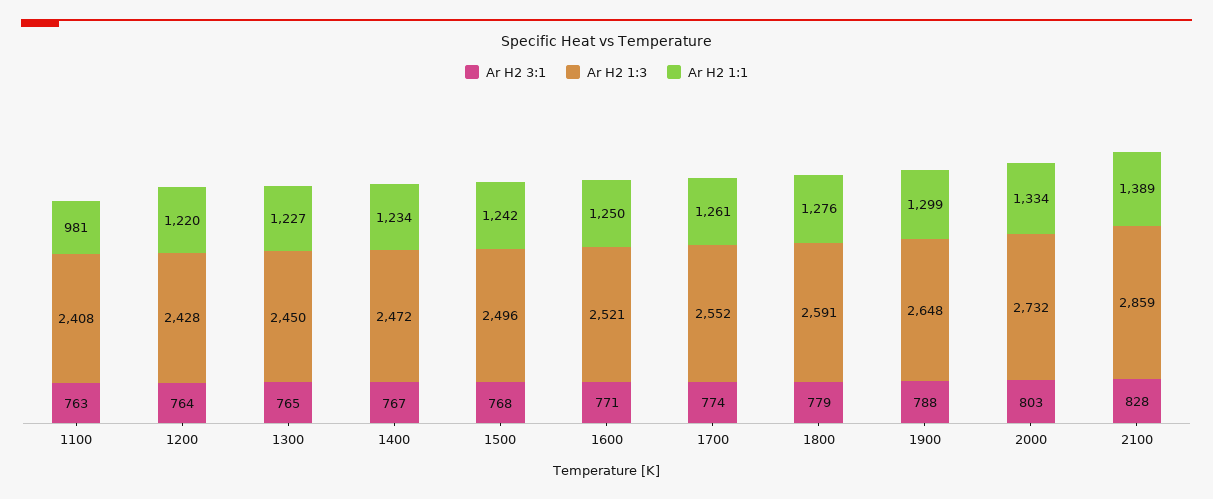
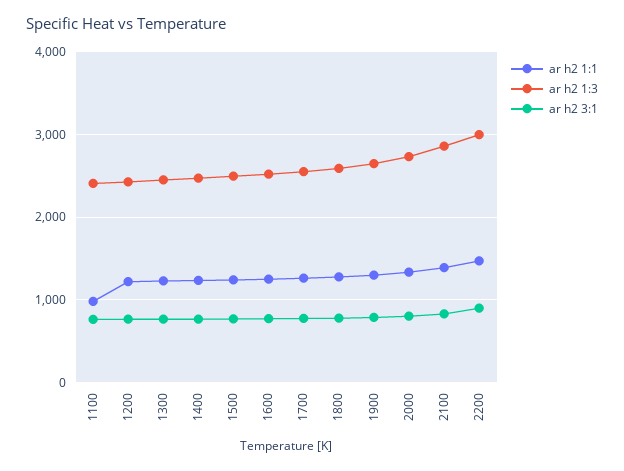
Ar H2 1:1, 2200: none -> 1500
Ar H2 1:3, 2200: none -> 3000
Ar H2 3:1, 2200: none -> 900

